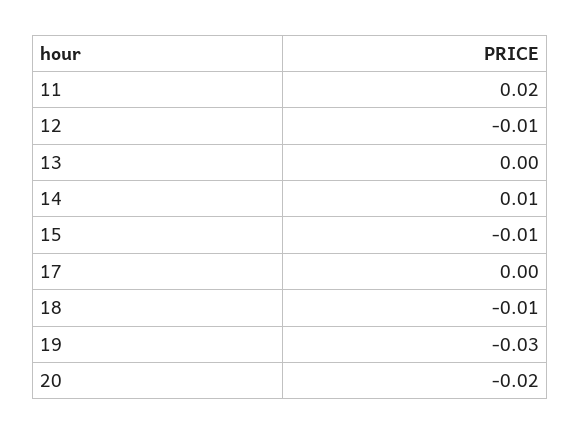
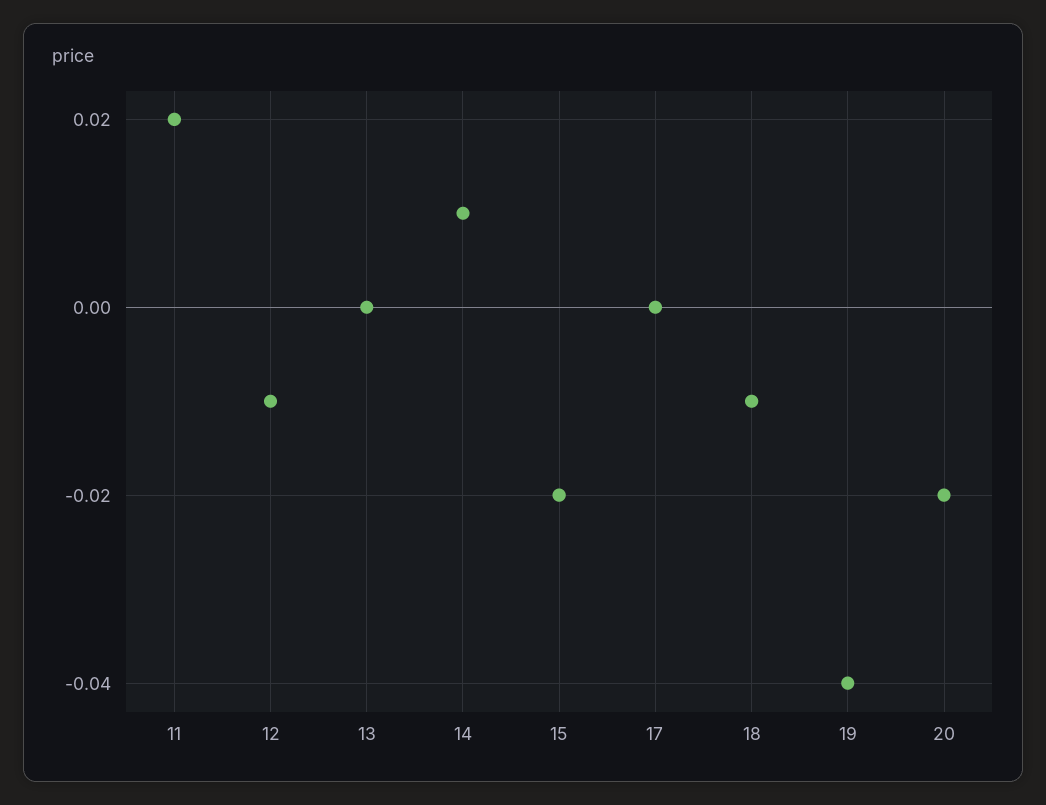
15: -0.01 -> -0.02
19: -0.03 -> -0.04

